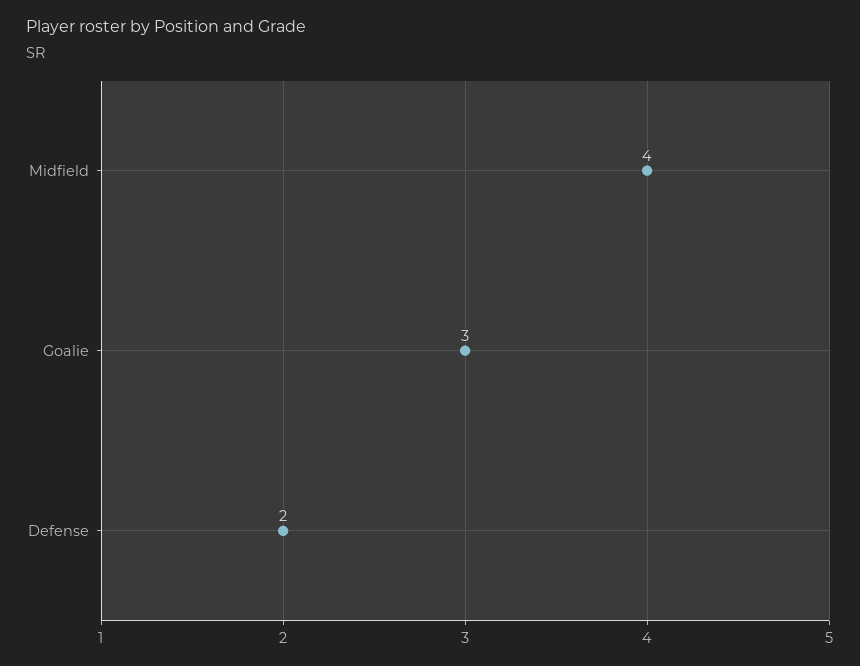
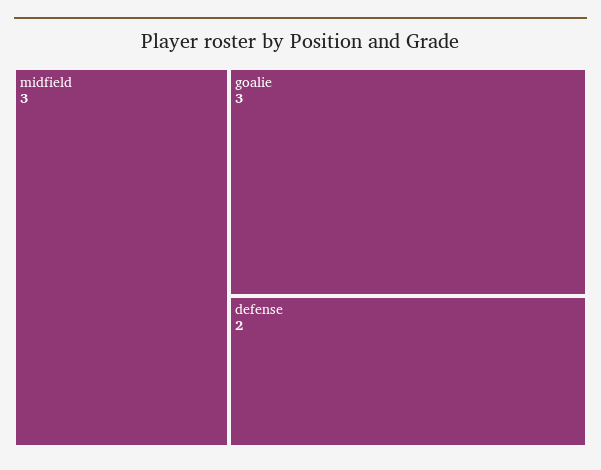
Midfield: 4 -> 3

